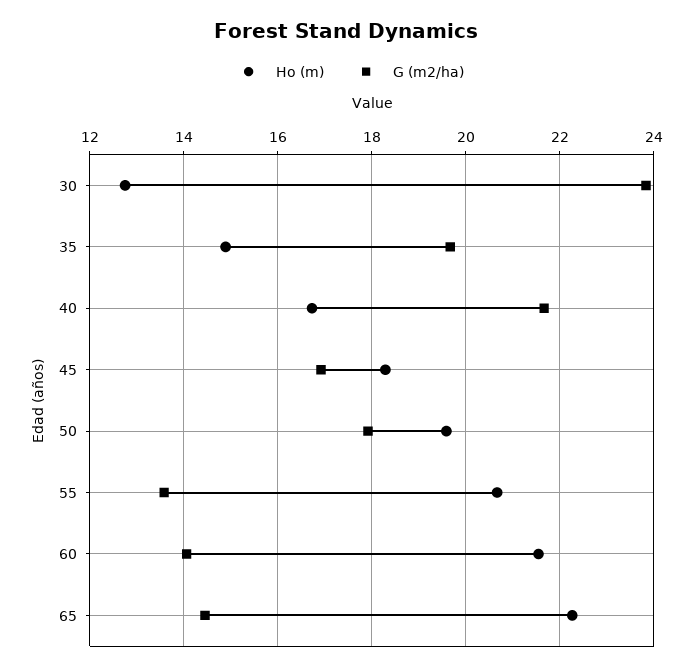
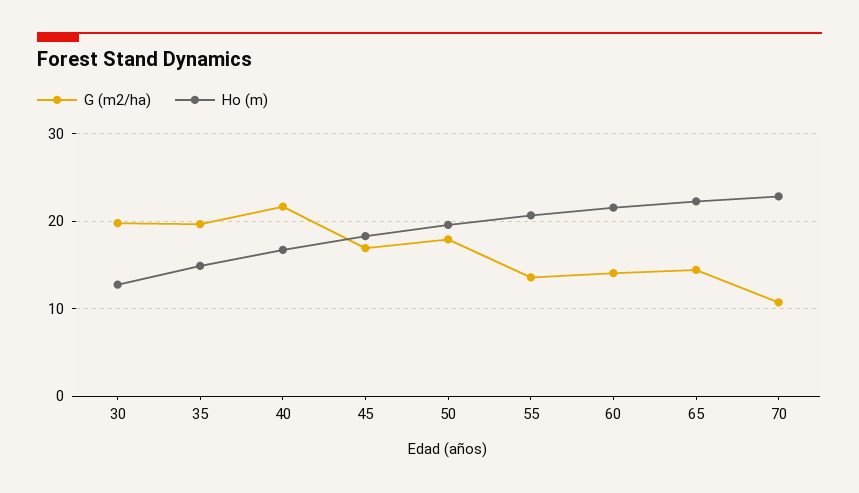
G (m2/ha), 30: 23.8 -> 20
G (m2/ha), 70: none -> 11
Ho (m), 70: none -> 23

